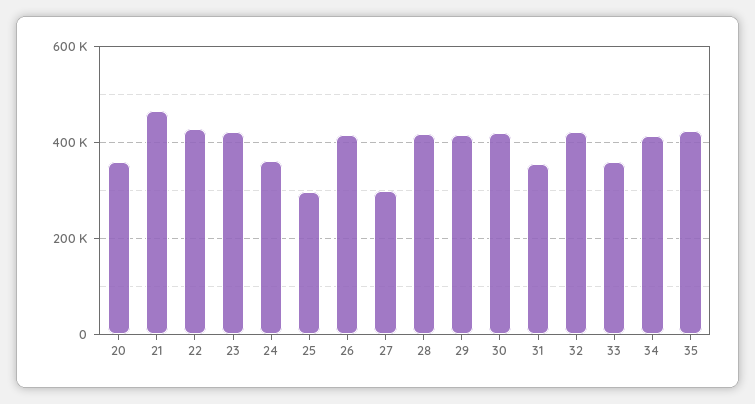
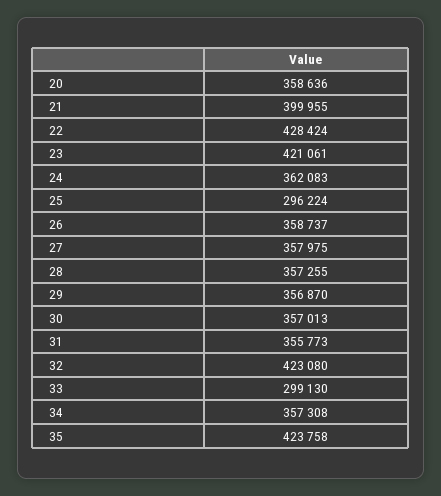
21: 460000 -> 399955
26: 420000 -> 358737
27: 300000 -> 357975
28: 420000 -> 357255
29: 420000 -> 356870
30: 420000 -> 357013
33: 360000 -> 299130
34: 420000 -> 357308

